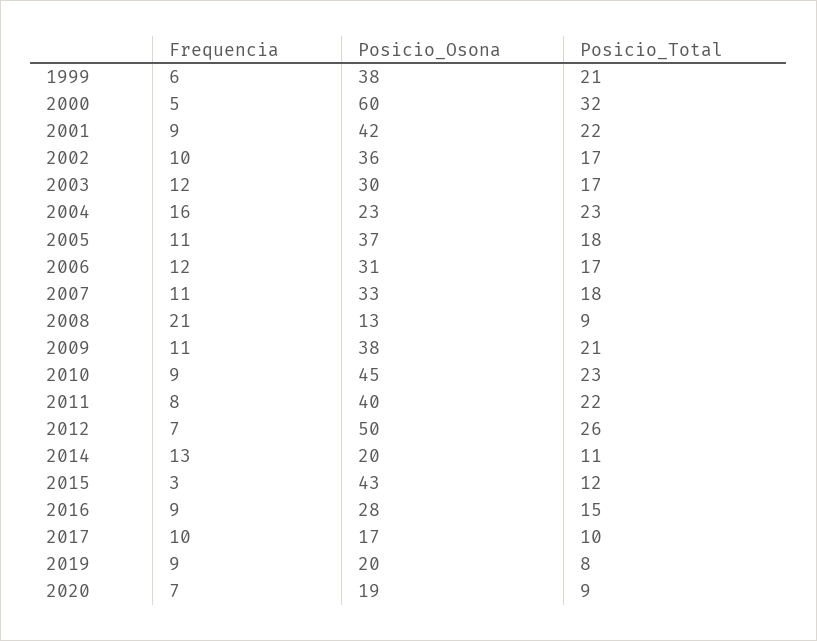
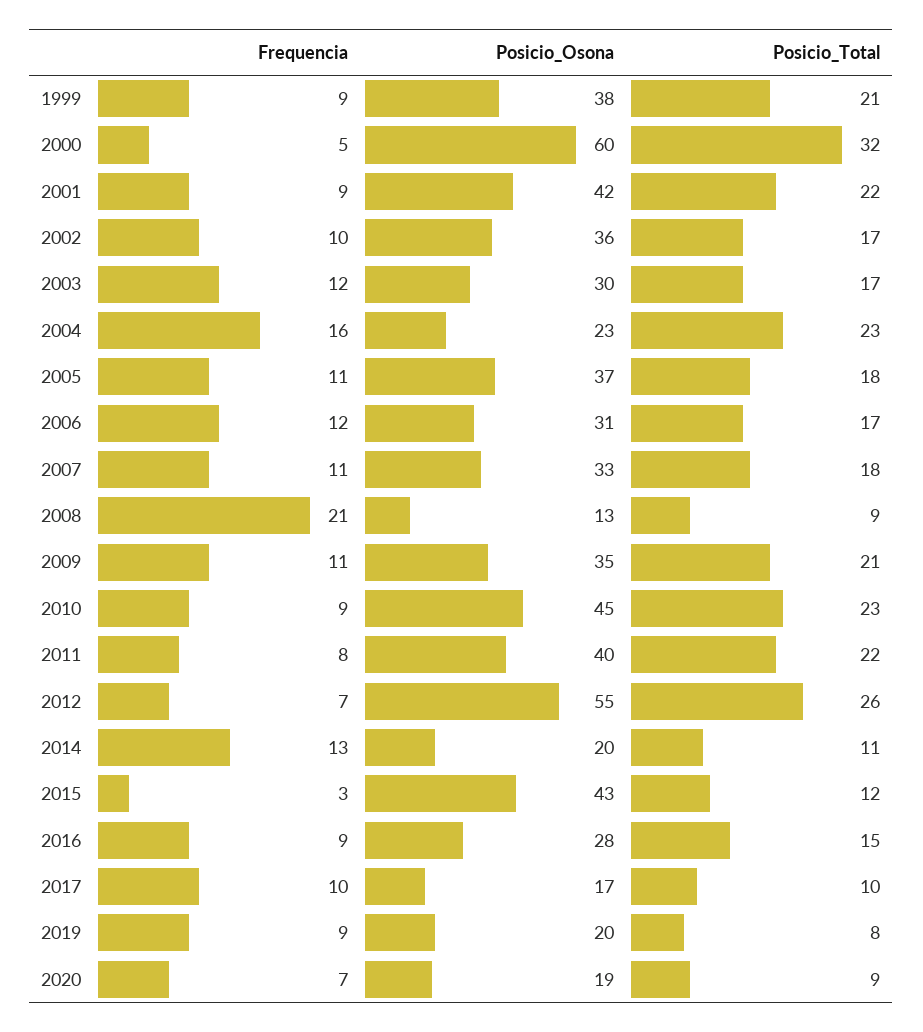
Frequencia, 1999: 6 -> 9
Posicio_Osona, 2009: 38 -> 35
Posicio_Osona, 2012: 50 -> 55

